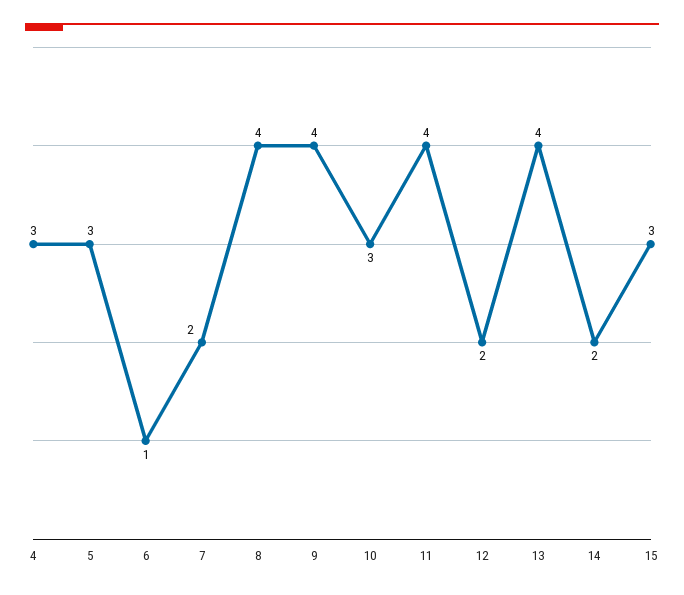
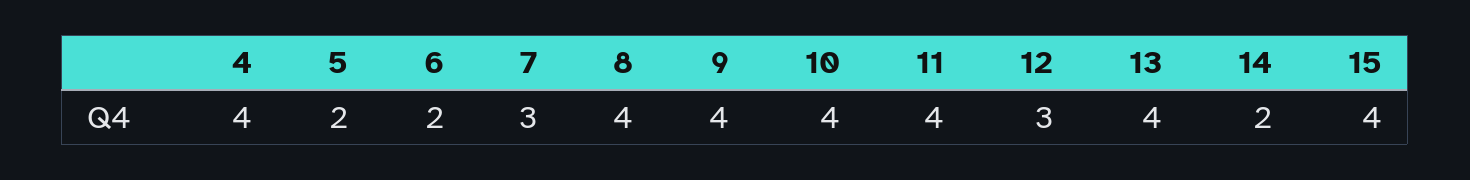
4: 3 -> 4
5: 3 -> 2
6: 1 -> 2
7: 2 -> 3
10: 3 -> 4
12: 2 -> 3
15: 3 -> 4

